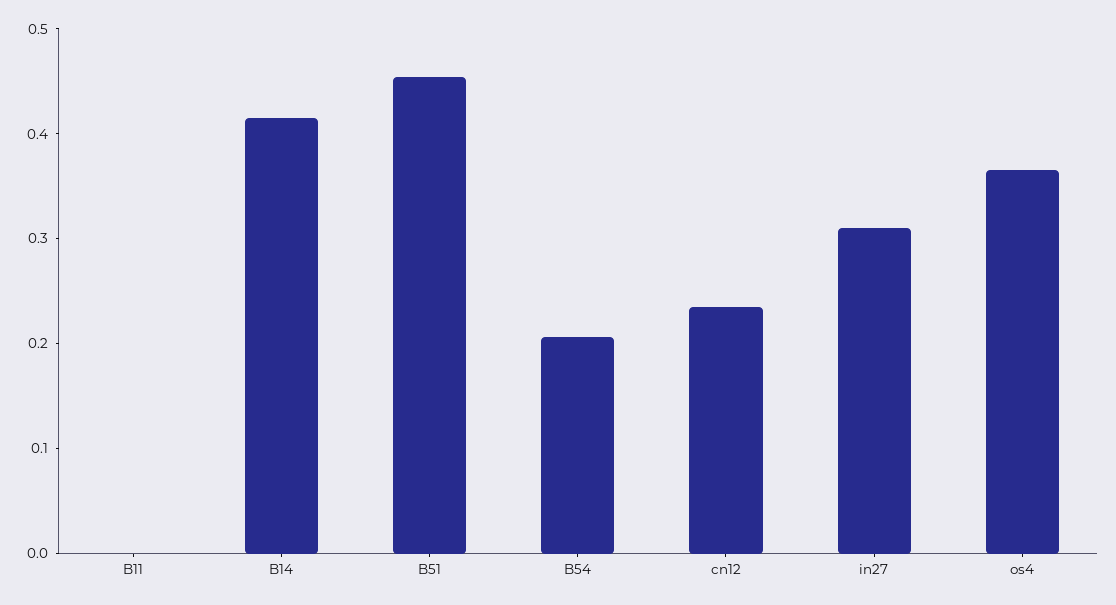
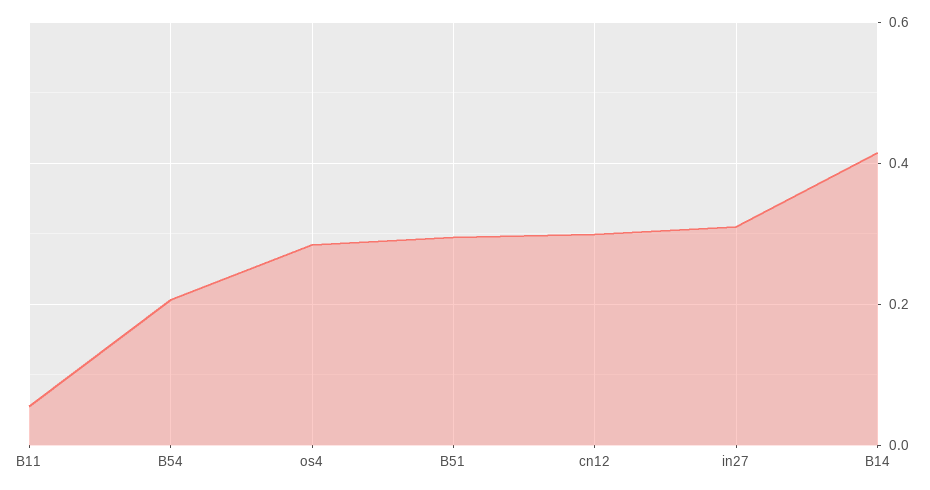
B11: 0 -> 0.06
B51: 0.46 -> 0.3
cn12: 0.24 -> 0.3
os4: 0.36 -> 0.28

